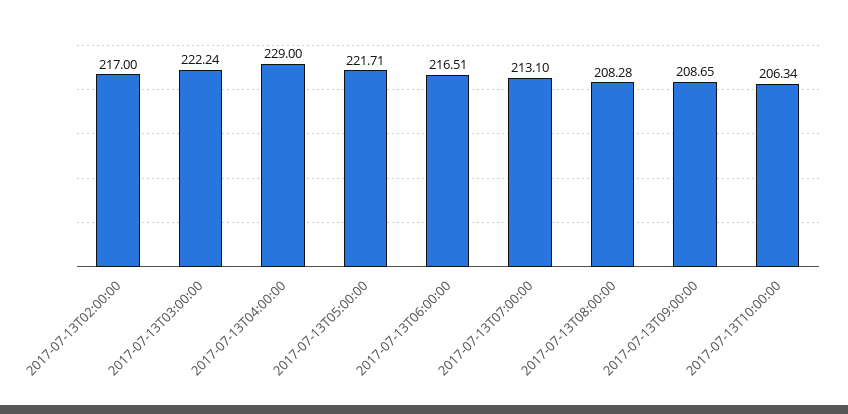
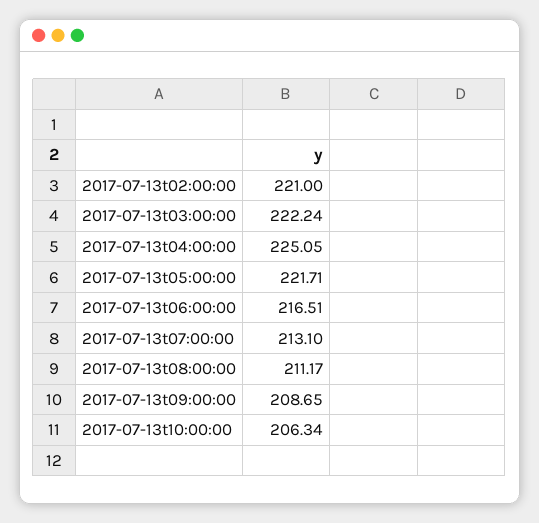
2017-07-13T02:00:00: 217 -> 221
2017-07-13T04:00:00: 229 -> 225.05
2017-07-13T08:00:00: 208.28 -> 211.17

